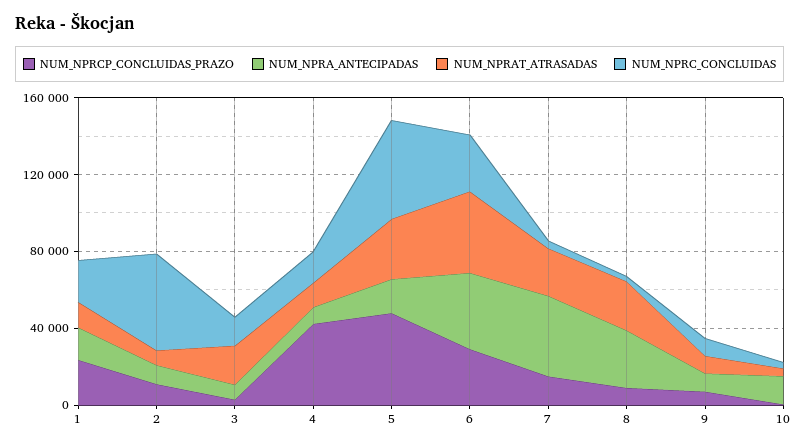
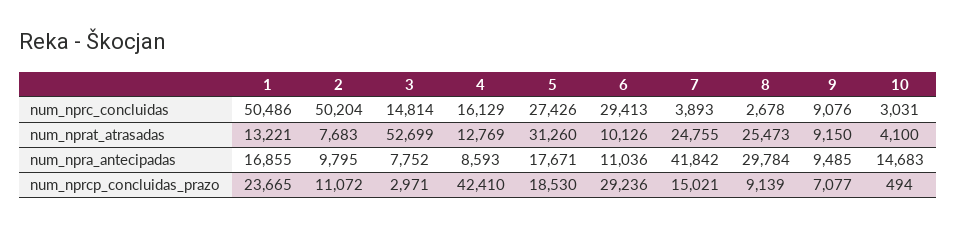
NUM_NPRC_CONCLUIDAS, 1: 20000 -> 50486
NUM_NPRAT_ATRASADAS, 3: 20000 -> 52699
NUM_NPRCP_CONCLUIDAS_PRAZO, 5: 50000 -> 18530
NUM_NPRC_CONCLUIDAS, 5: 50000 -> 27426
NUM_NPRA_ANTECIPADAS, 6: 40000 -> 11036
NUM_NPRAT_ATRASADAS, 6: 40000 -> 10126

